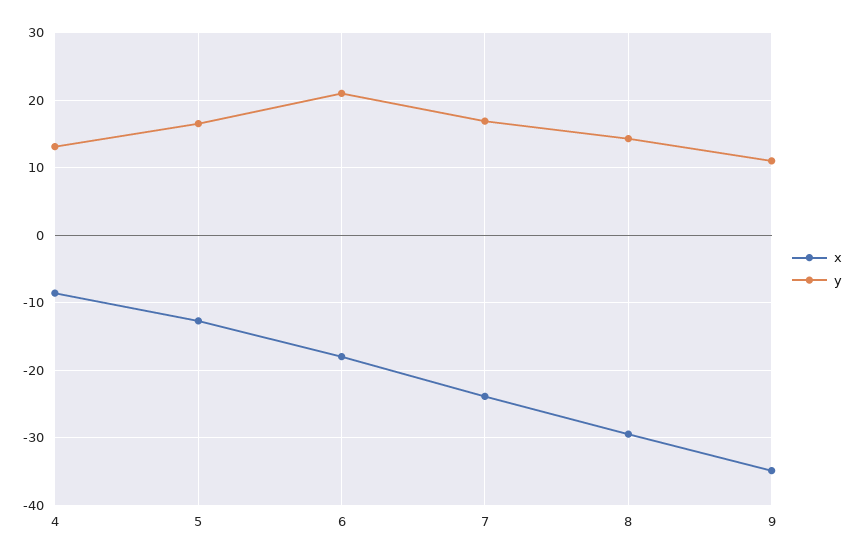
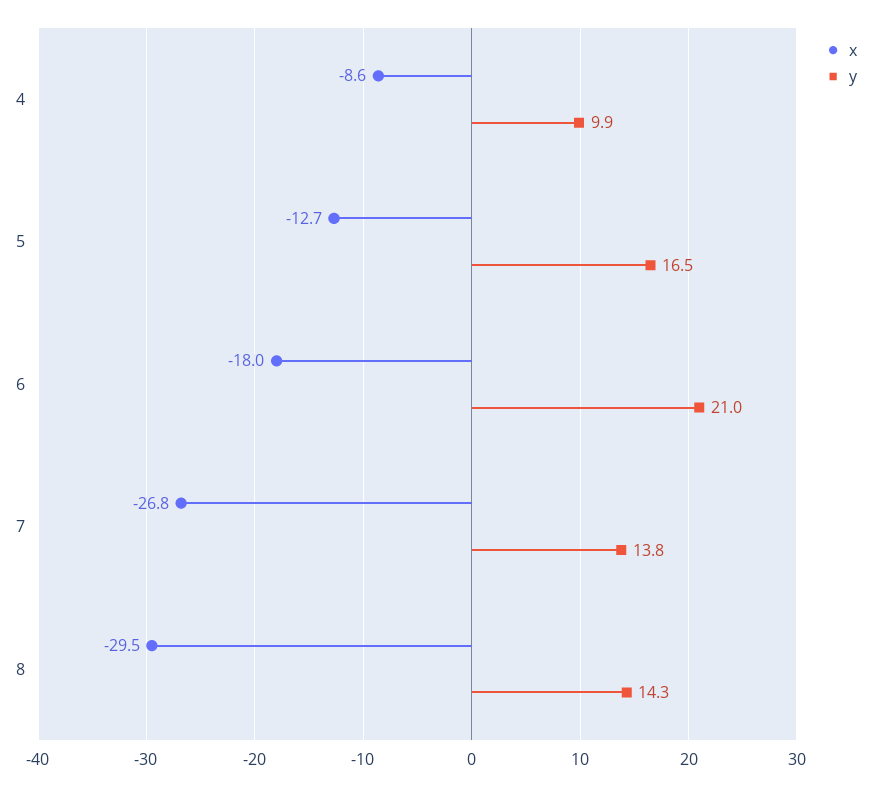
y, 4: 13 -> 9.9
x, 7: -24 -> -26.8
y, 7: 17 -> 13.8
x, 9: -35 -> none
y, 9: 11 -> none

